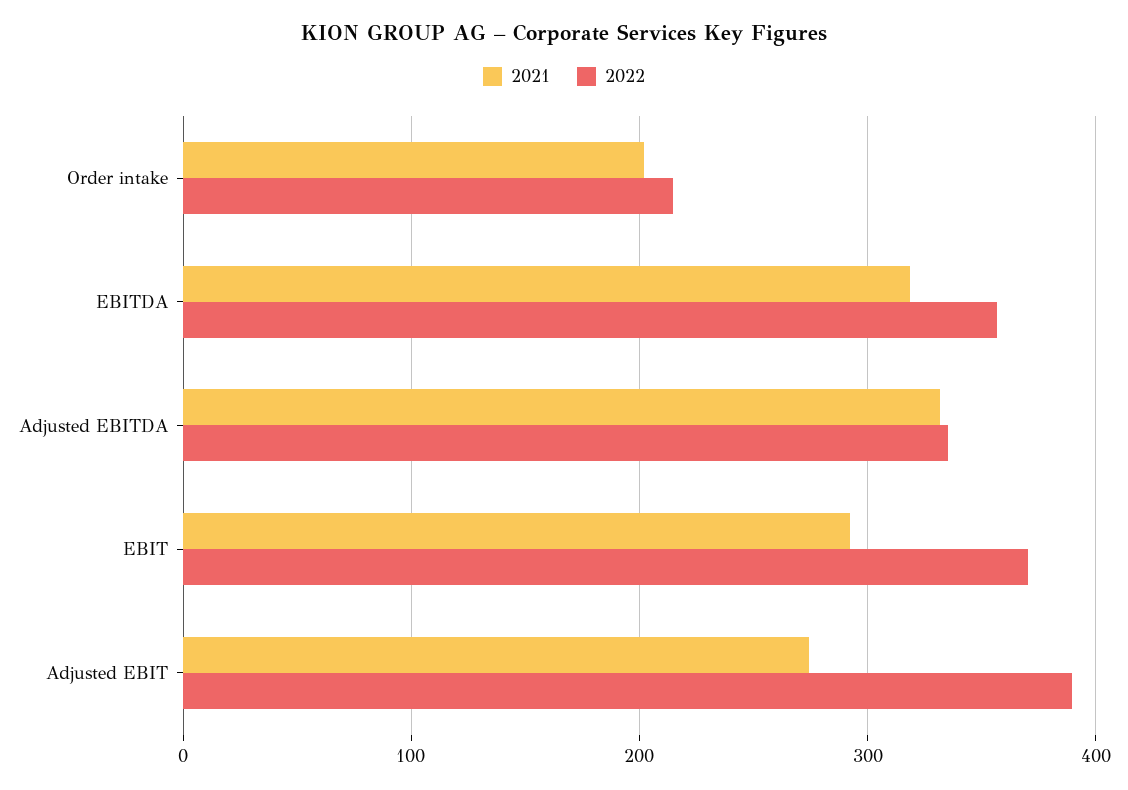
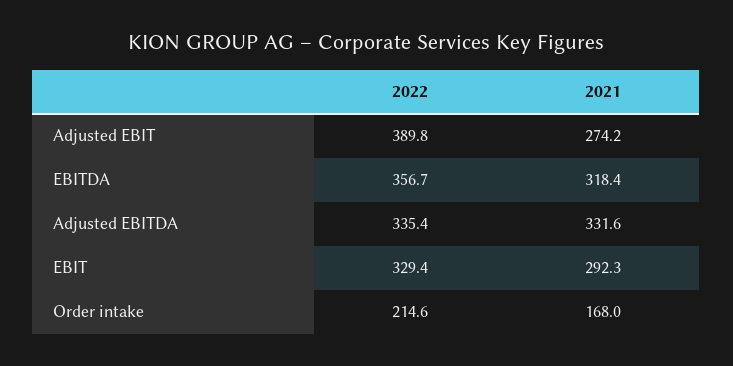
2021, Order intake: 200 -> 168
2022, EBIT: 370 -> 329.4

